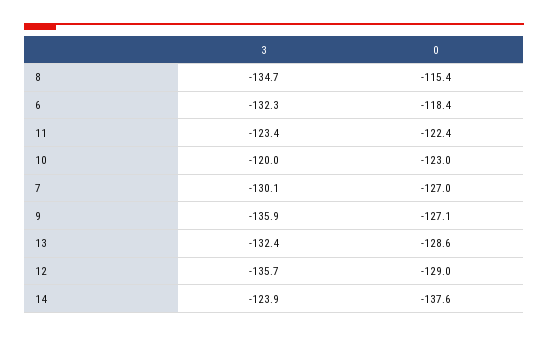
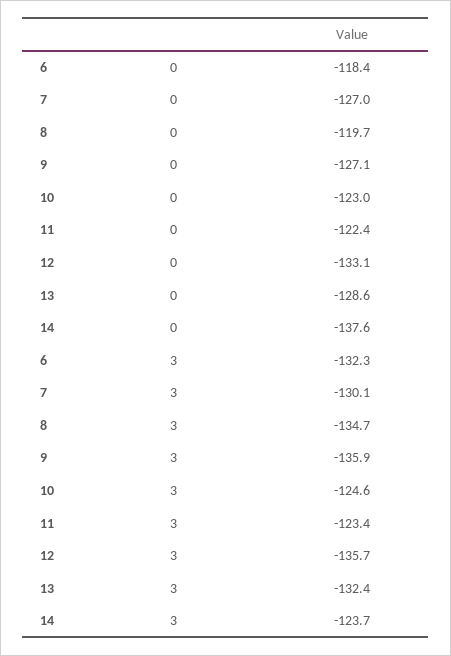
0, 8: -115.4 -> -119.7
3, 10: -120 -> -124.6
0, 12: -129 -> -133.1
3, 14: -123.9 -> -123.7

